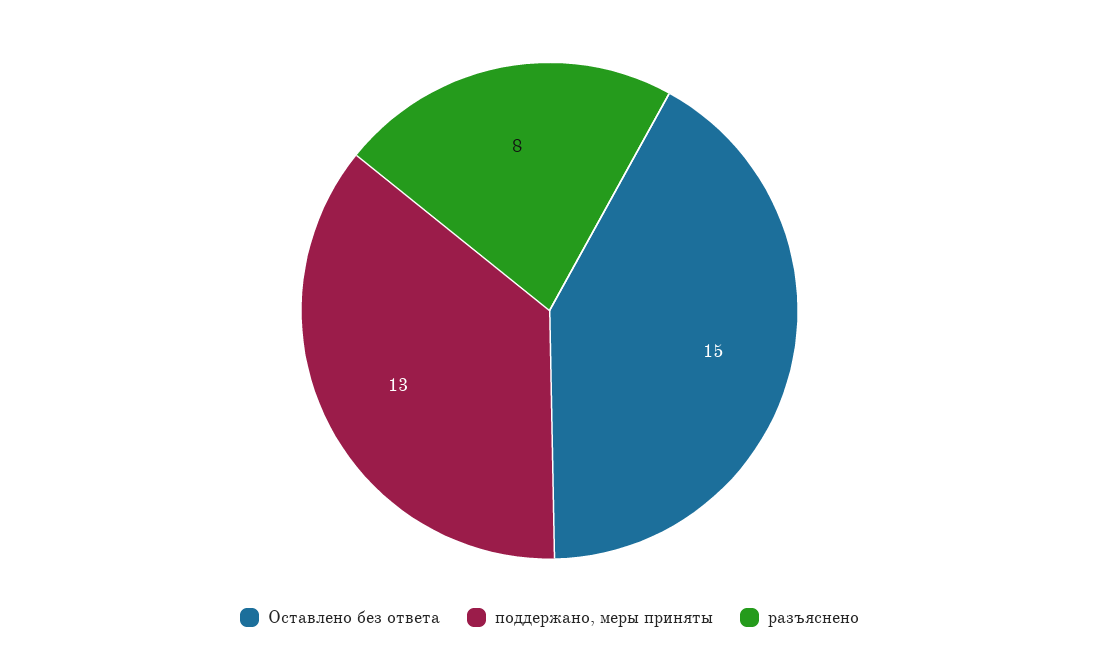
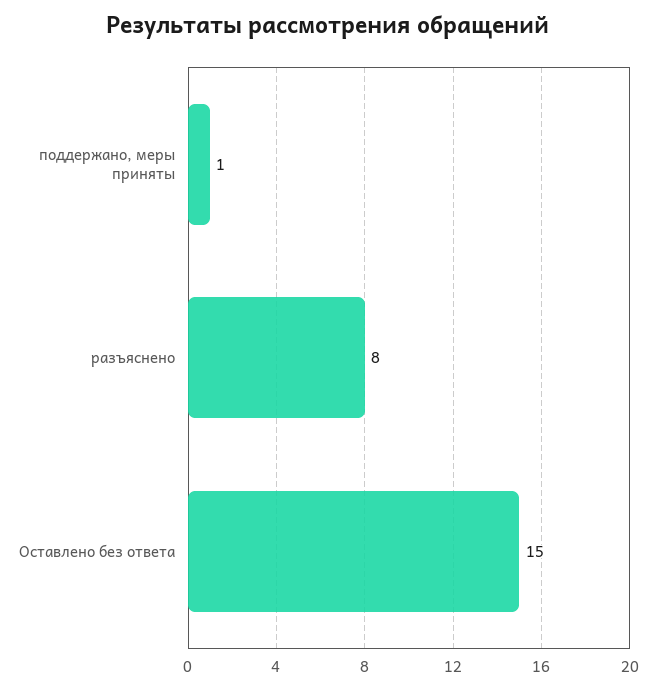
поддержано, меры приняты: 13 -> 1

